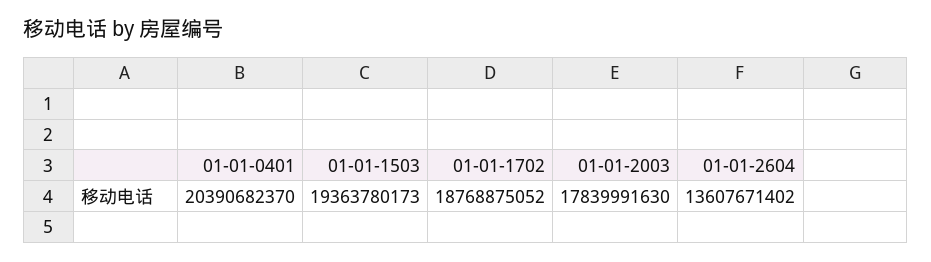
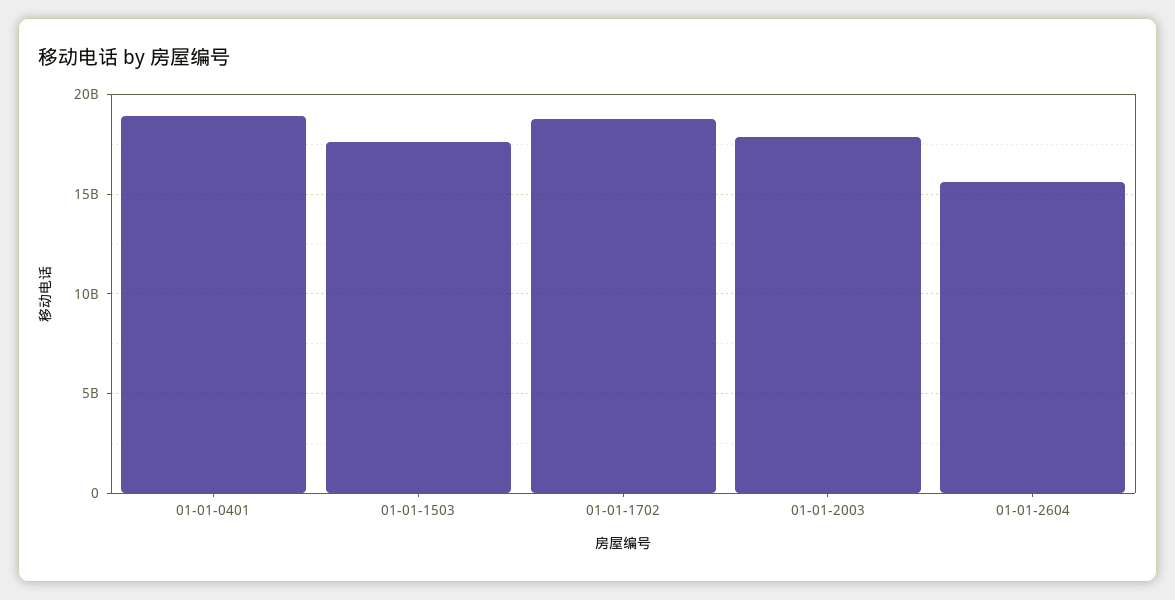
01-01-0401: 20390682370 -> 19000000000
01-01-1503: 19363780173 -> 17500000000
01-01-2604: 13607671402 -> 15500000000

